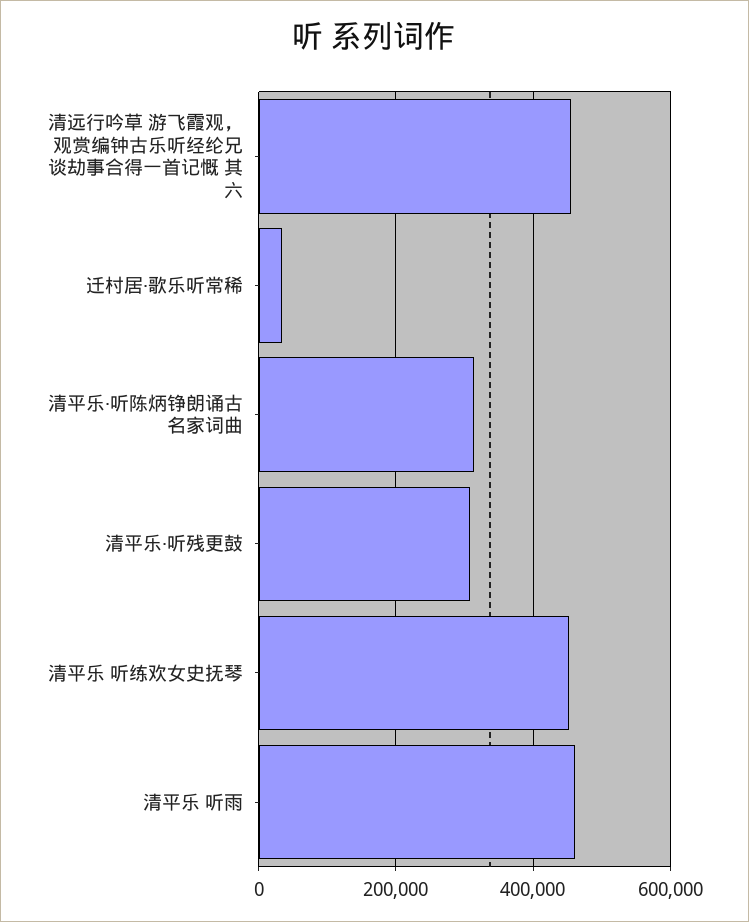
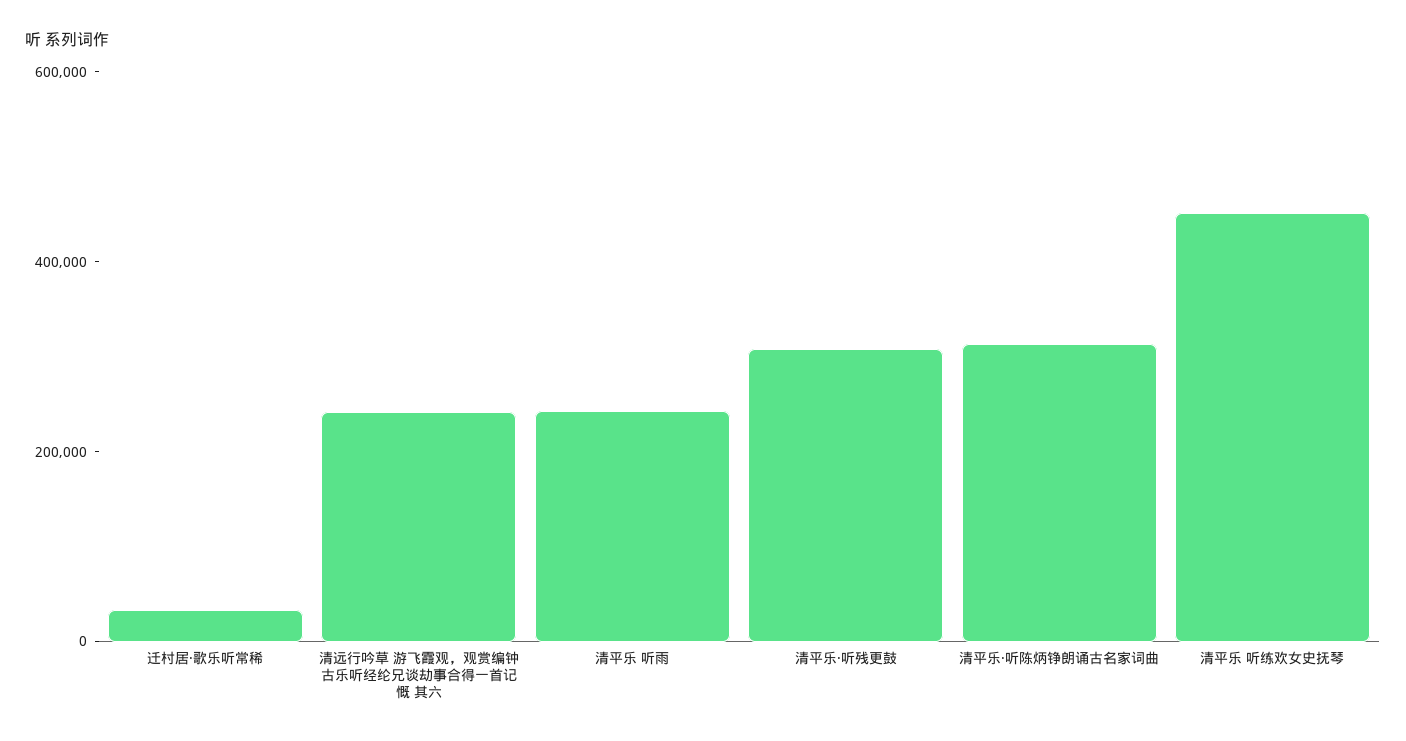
清远行吟草 游飞霞观，观赏编钟古乐听经纶兄谈劫事合得一首记慨 其六: 460000 -> 250000
清平乐 听雨: 460000 -> 250000

